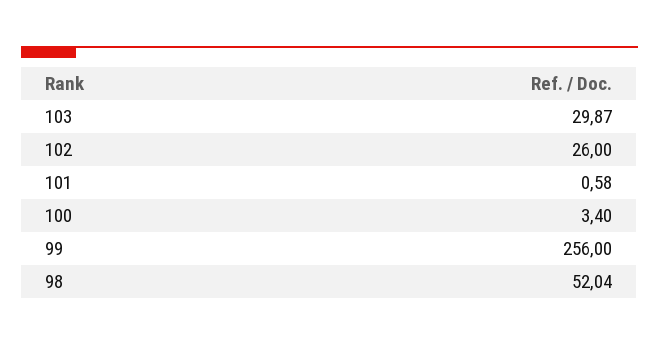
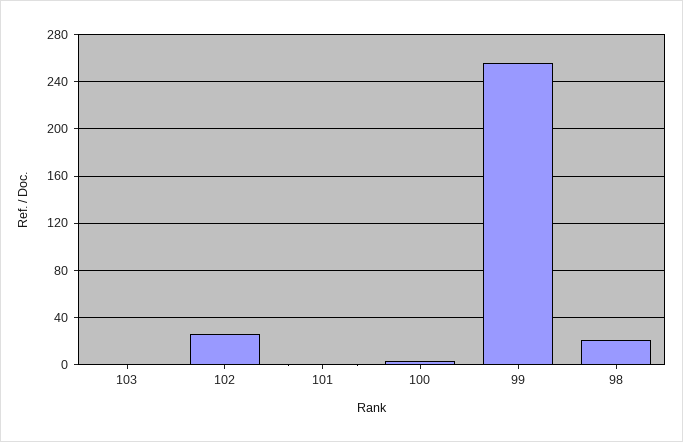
103: 29.87 -> 0
98: 52.04 -> 20

